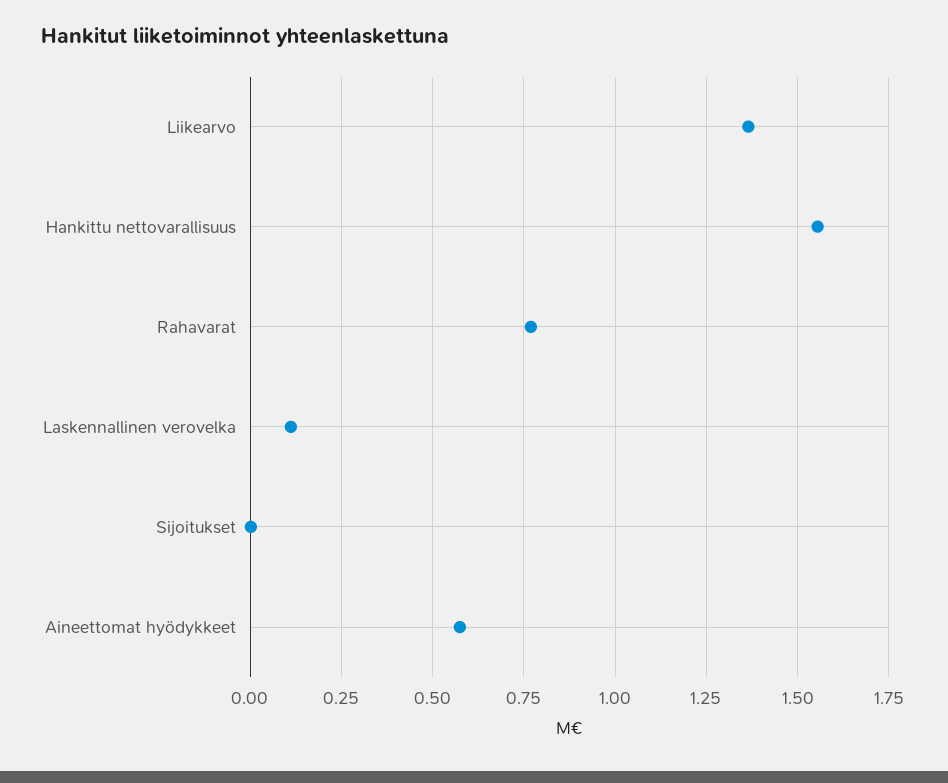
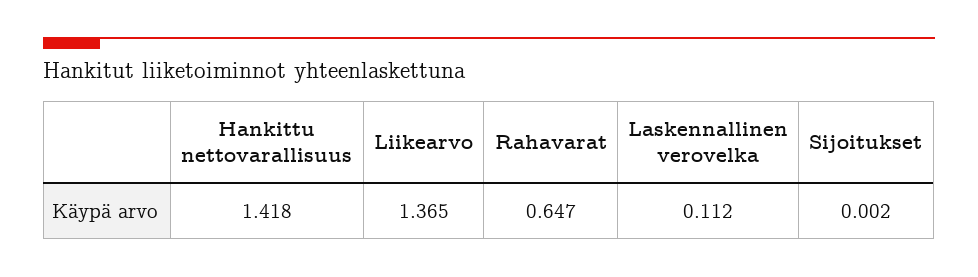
Hankittu nettovarallisuus: 1.55 -> 1.418
Rahavarat: 0.775 -> 0.647
Aineettomat hyödykkeet: 0.575 -> none

